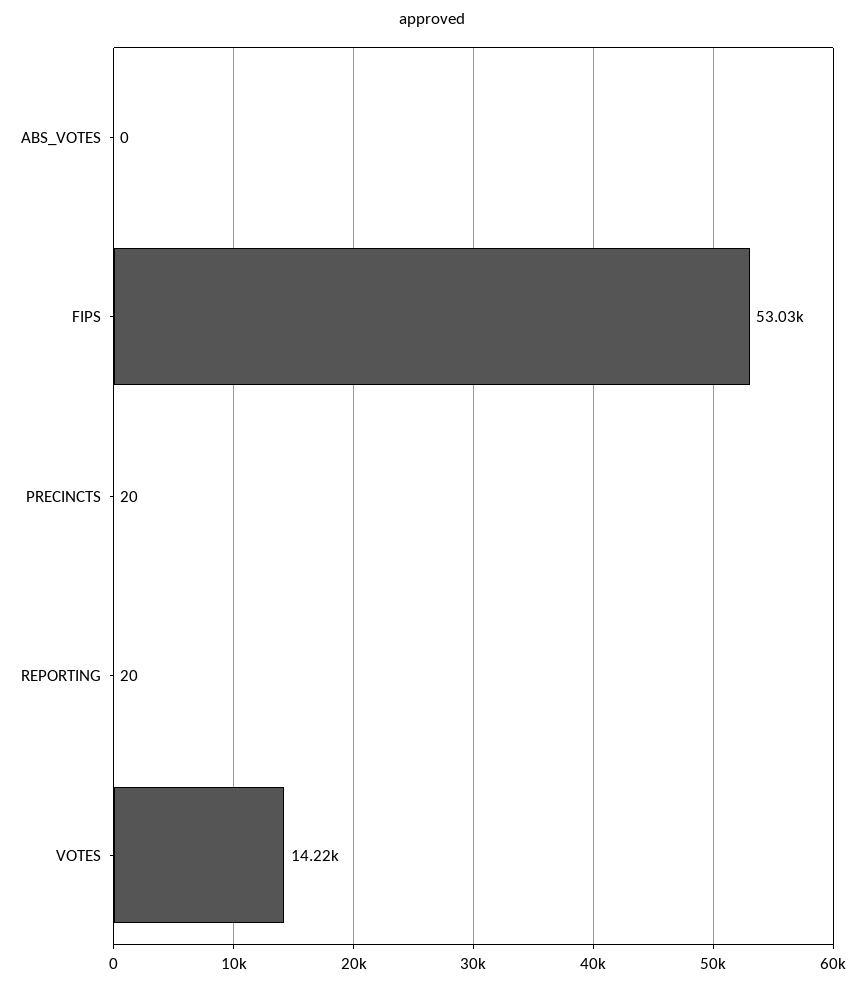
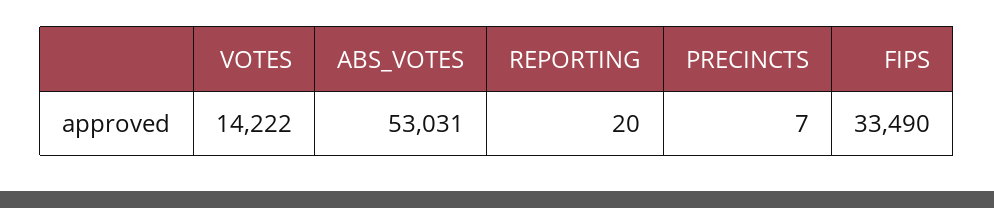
ABS_VOTES: 0 -> 53031
FIPS: 53030 -> 33490
PRECINCTS: 20 -> 7

